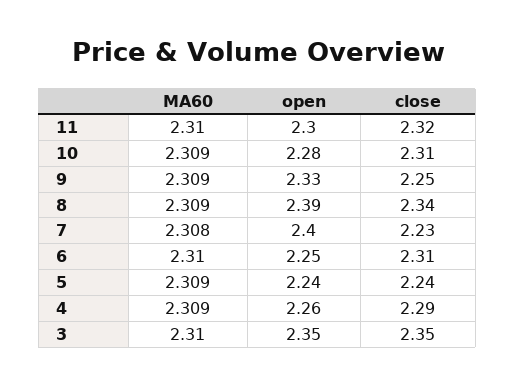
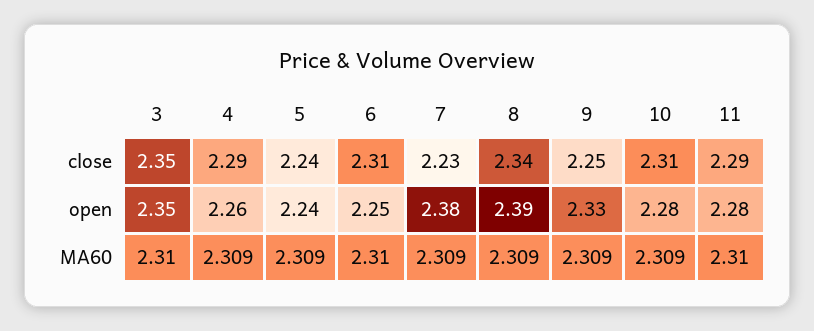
open, 11: 2.3 -> 2.28
close, 11: 2.32 -> 2.29
MA60, 7: 2.308 -> 2.309
open, 7: 2.4 -> 2.38

